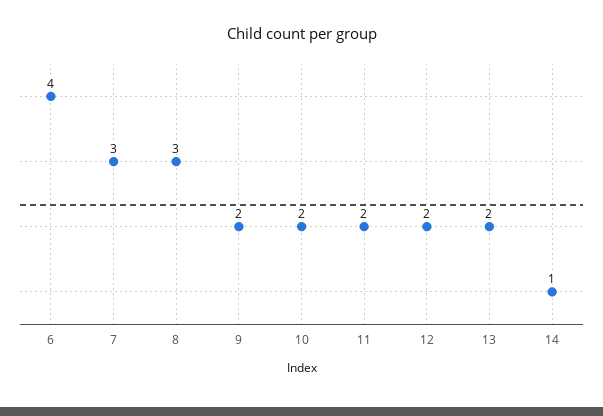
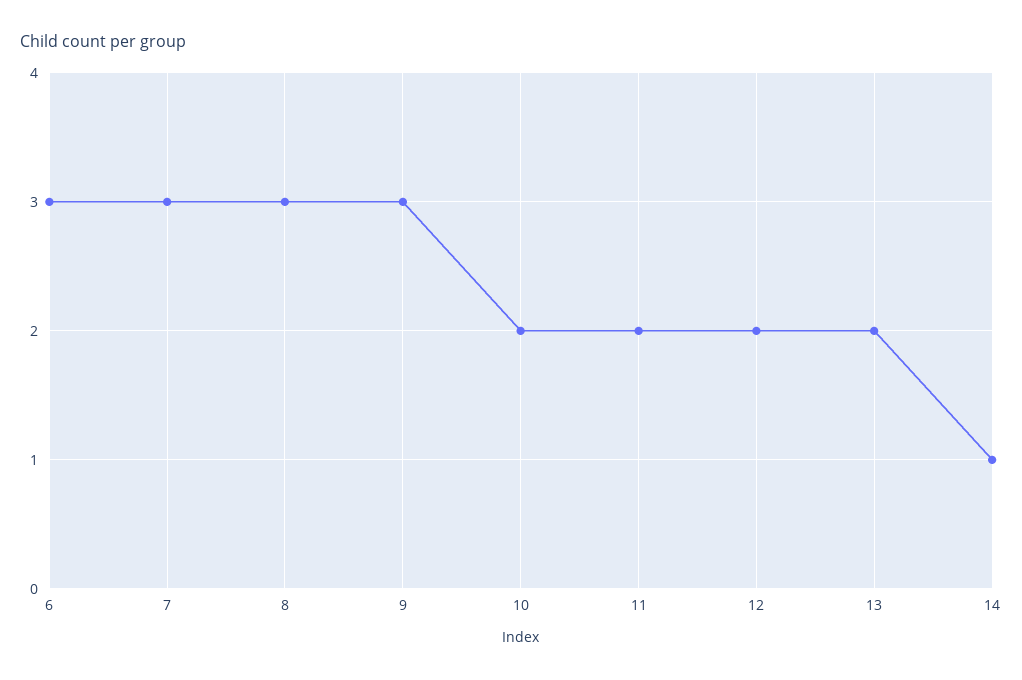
6: 4 -> 3
9: 2 -> 3

